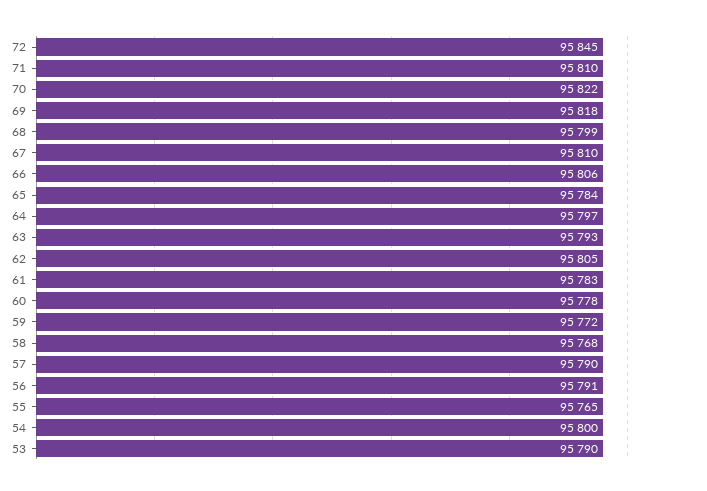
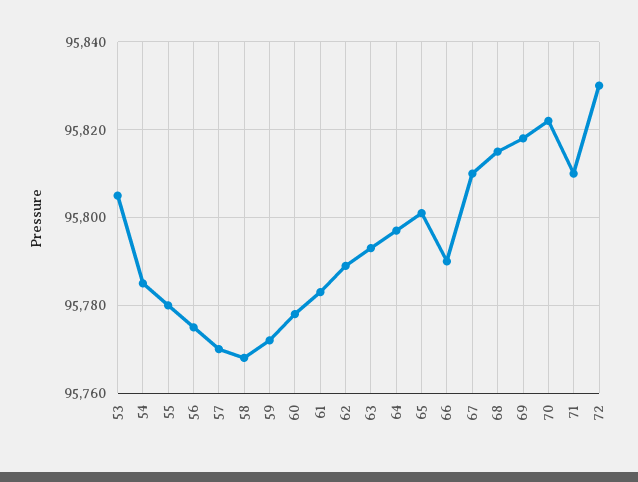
72: 95845 -> 95830
68: 95799 -> 95815
66: 95806 -> 95790
65: 95784 -> 95800
62: 95805 -> 95790
57: 95790 -> 95770
56: 95791 -> 95775
55: 95765 -> 95780
54: 95800 -> 95785
53: 95790 -> 95805

